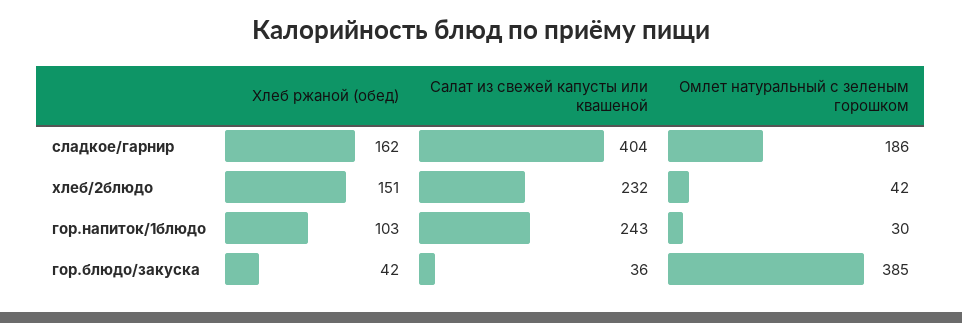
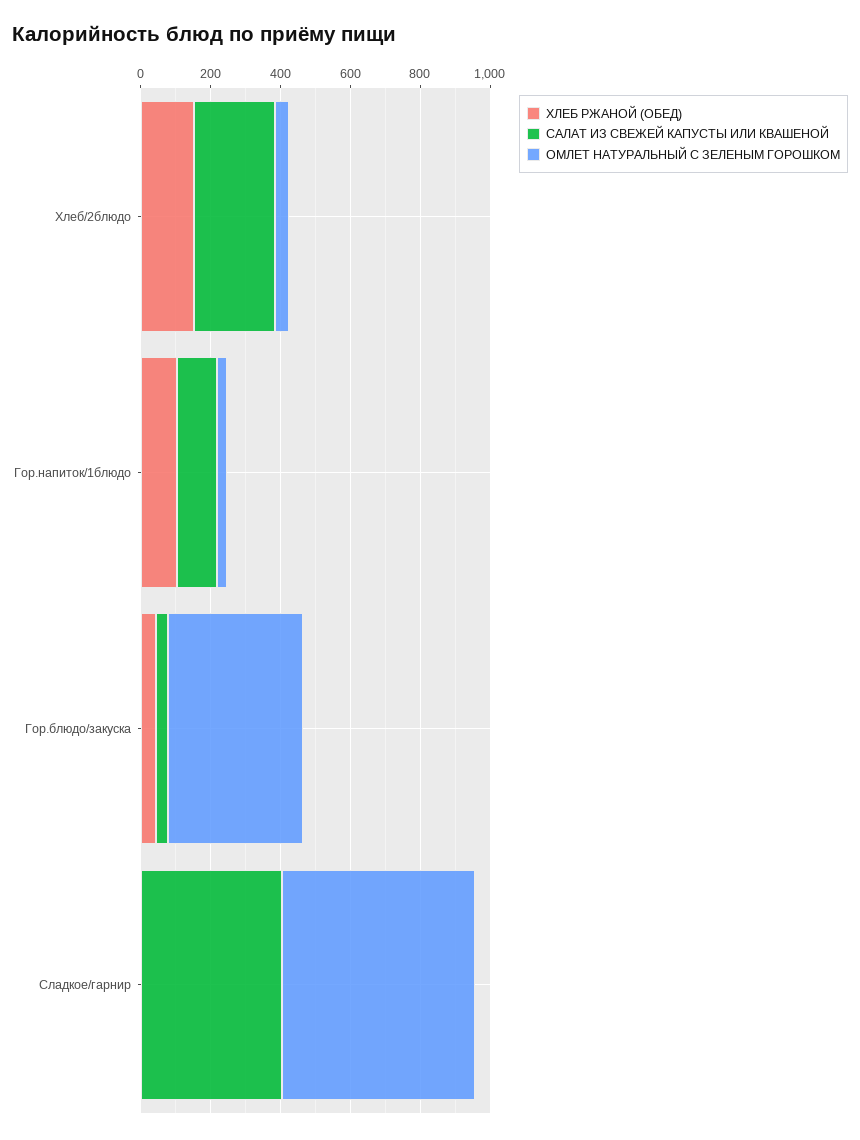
Хлеб ржаной (обед), сладкое/гарнир: 162 -> 0
Омлет натуральный с зеленым горошком, сладкое/гарнир: 186 -> 550
Салат из свежей капусты или квашеной, гор.напиток/1блюдо: 243 -> 100

